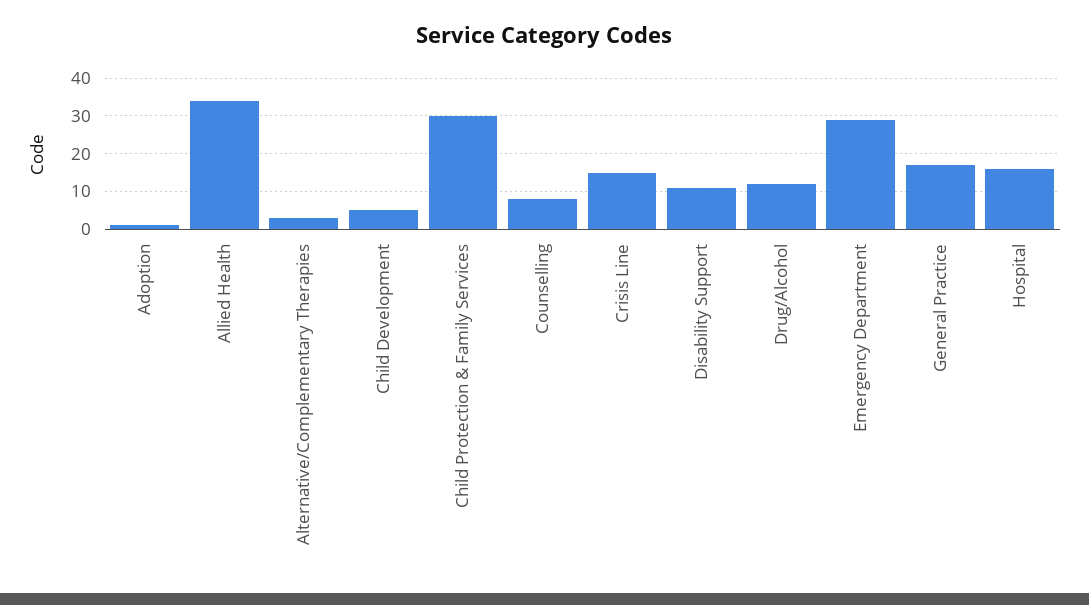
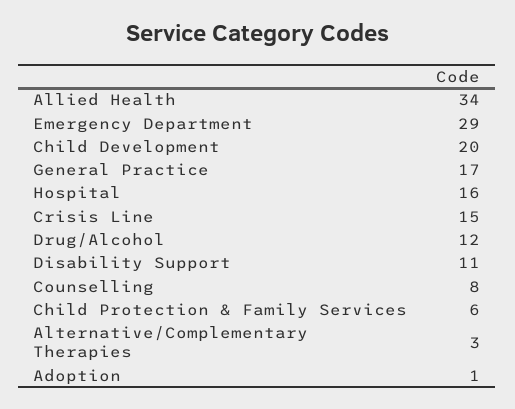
Child Development: 5 -> 20
Child Protection & Family Services: 30 -> 6

